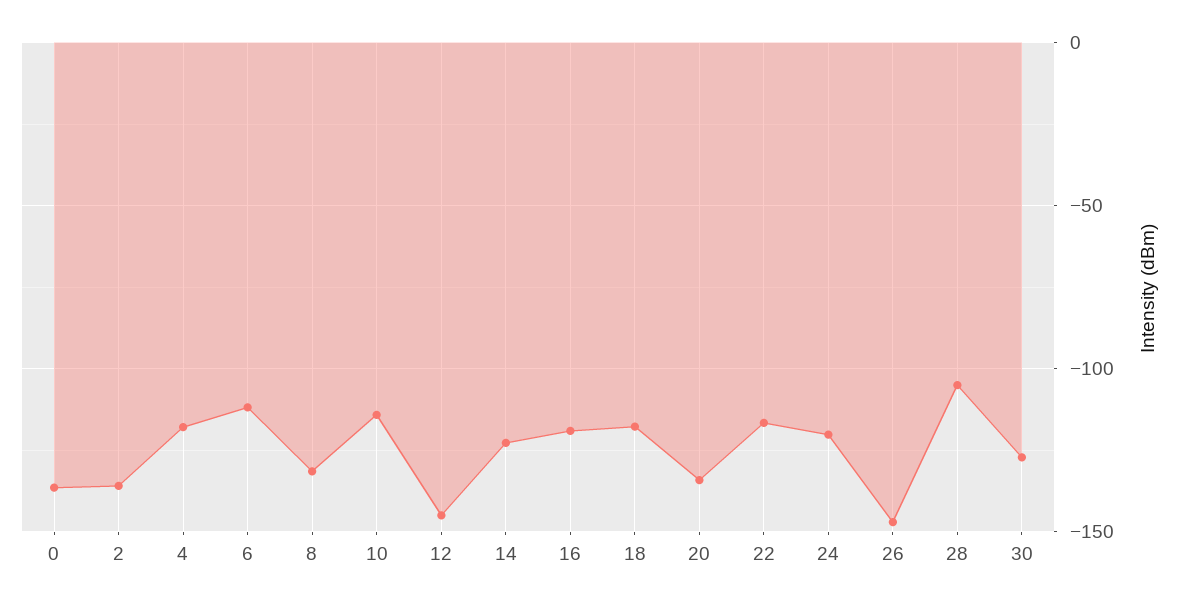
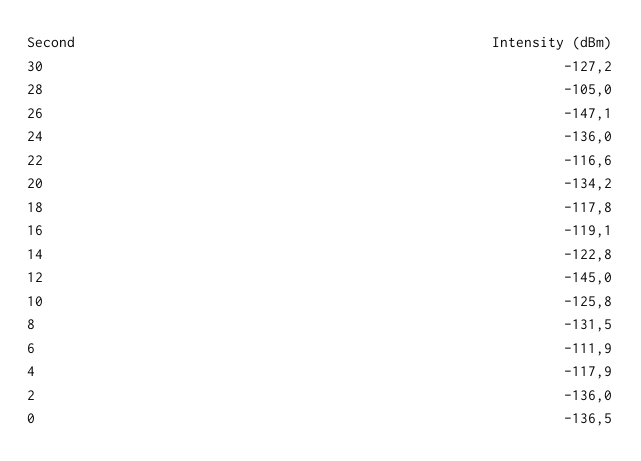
10: -115 -> -125.8
24: -120 -> -136

